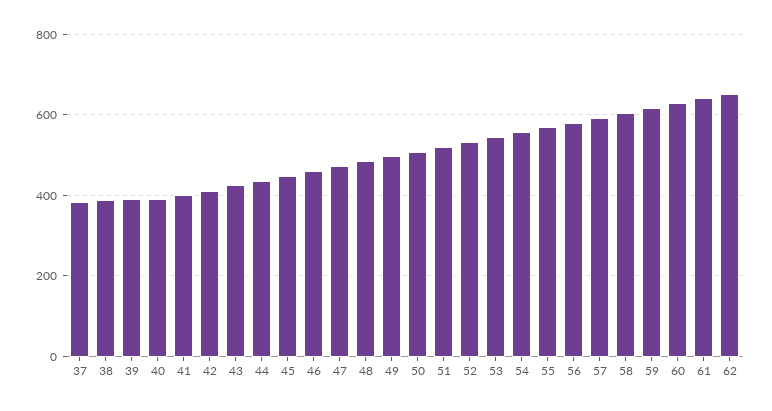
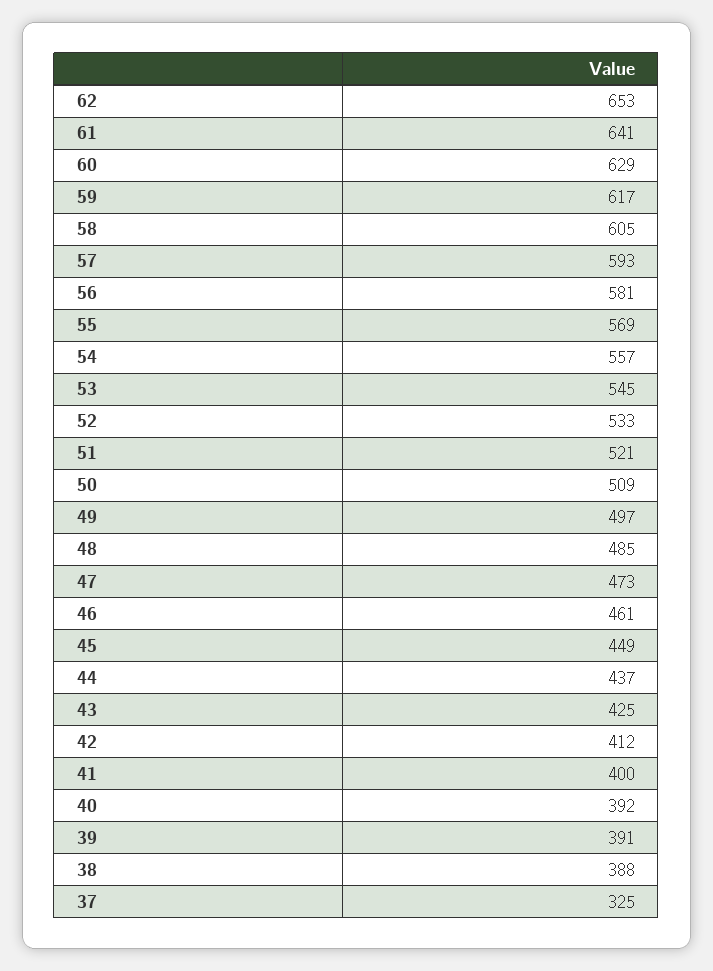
37: 380 -> 325

